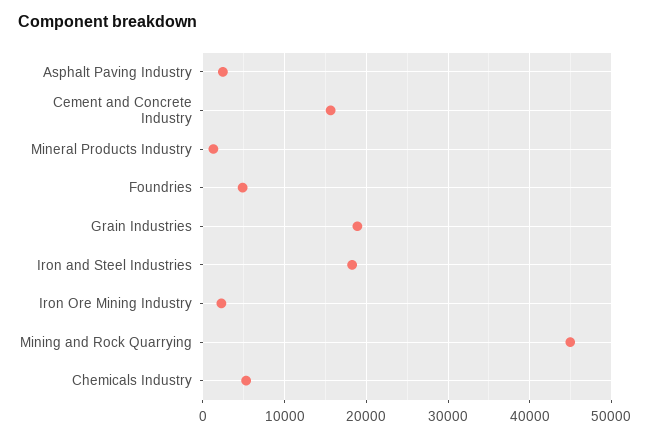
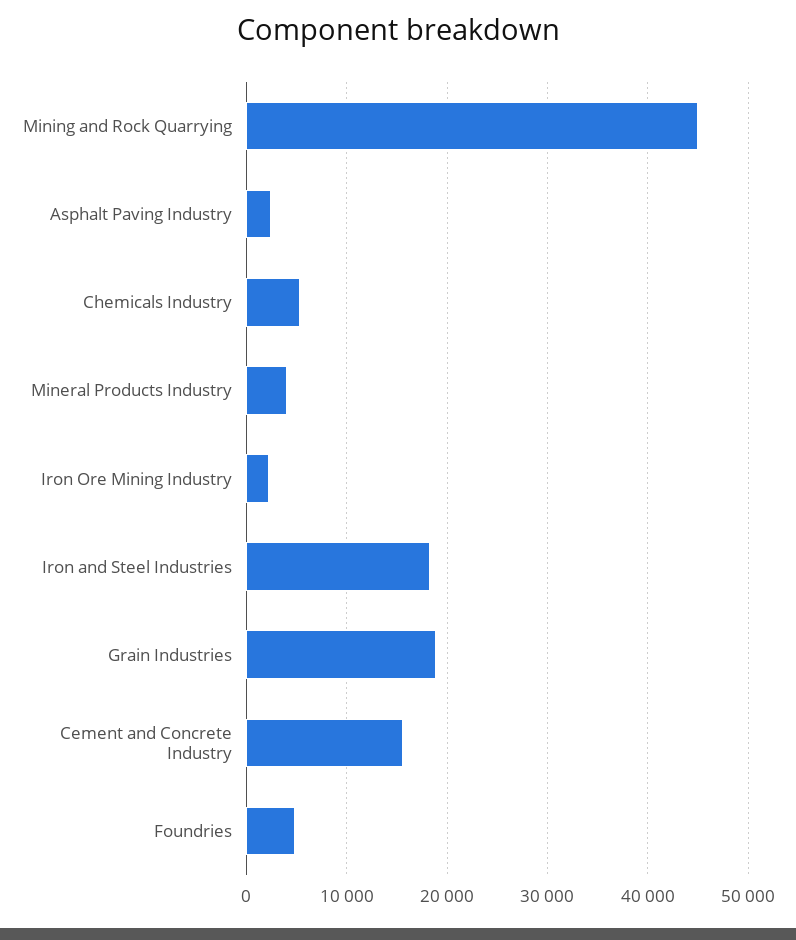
Mineral Products Industry: 1000 -> 4000

